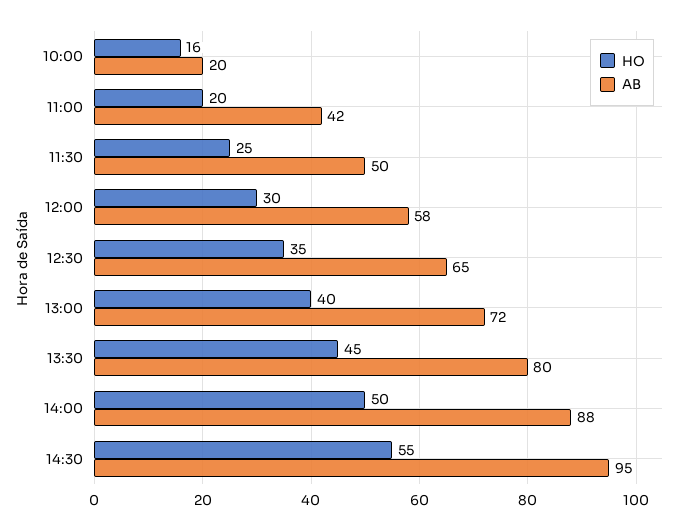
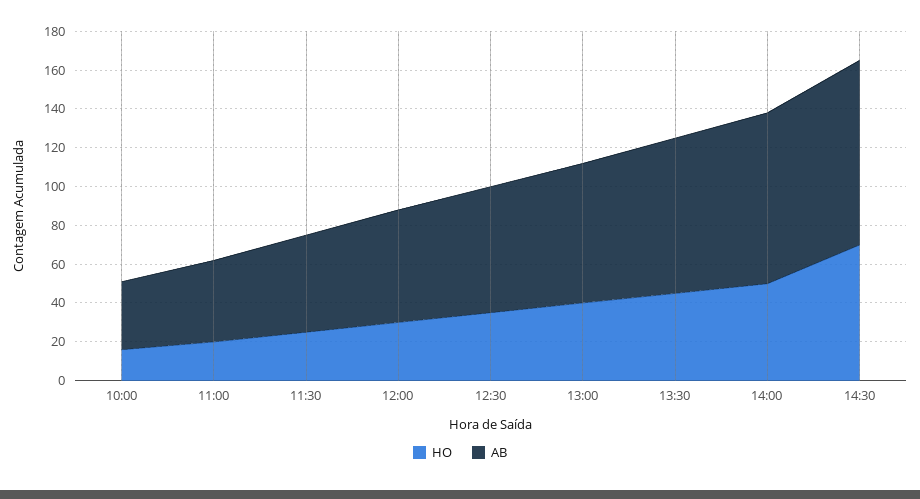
AB, 10:00: 20 -> 35
HO, 14:30: 55 -> 70

